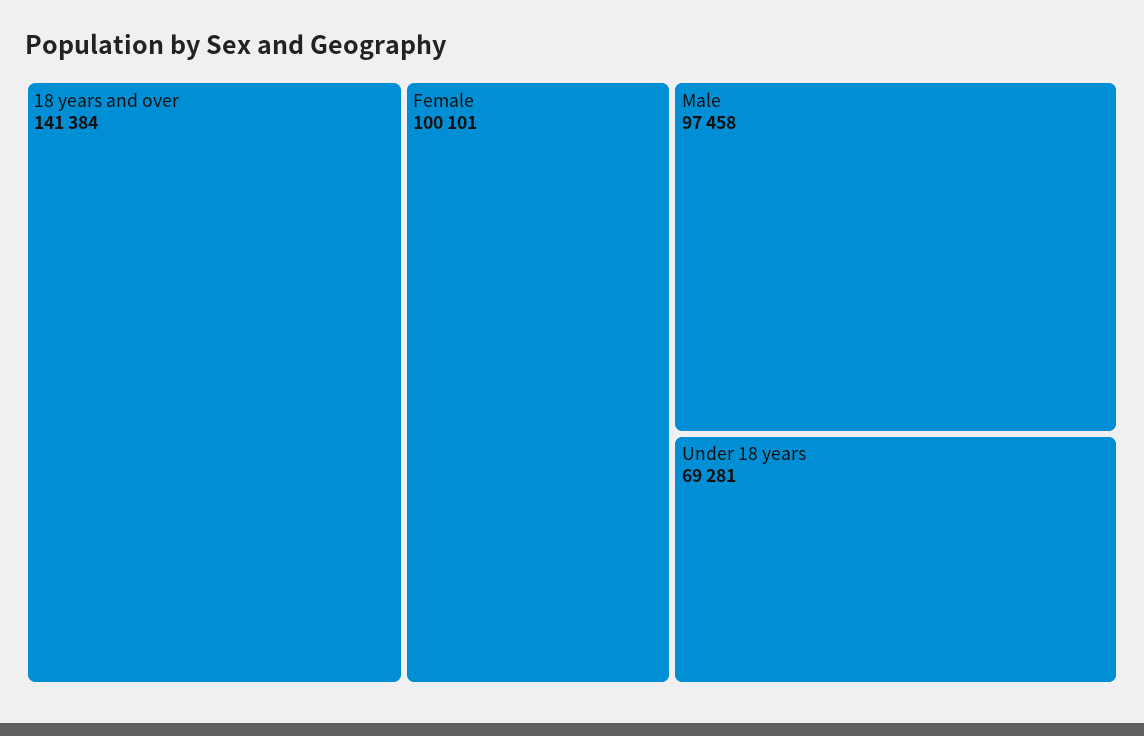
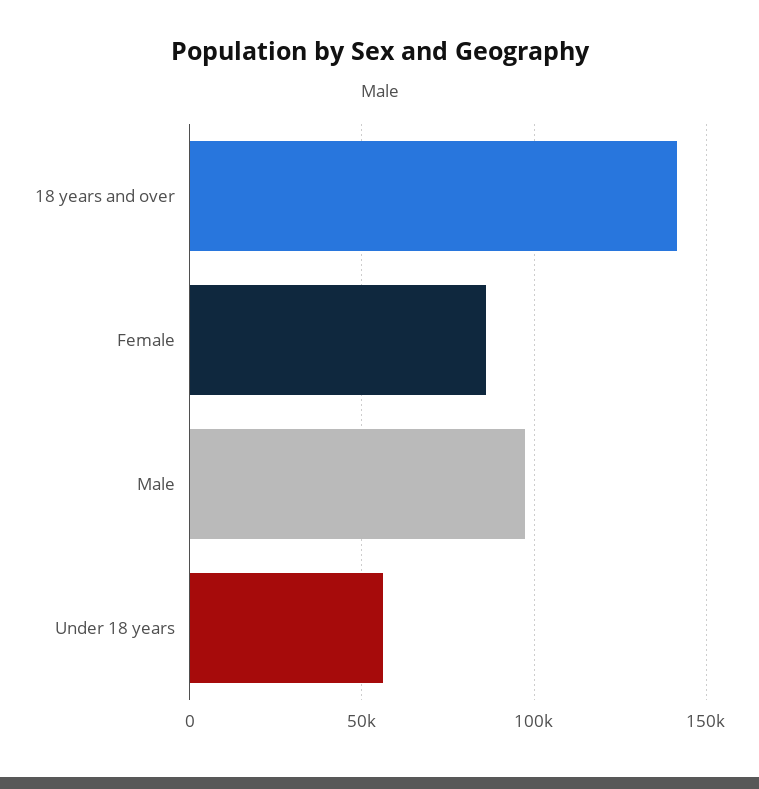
Female: 100101 -> 85000
Under 18 years: 69281 -> 55000

